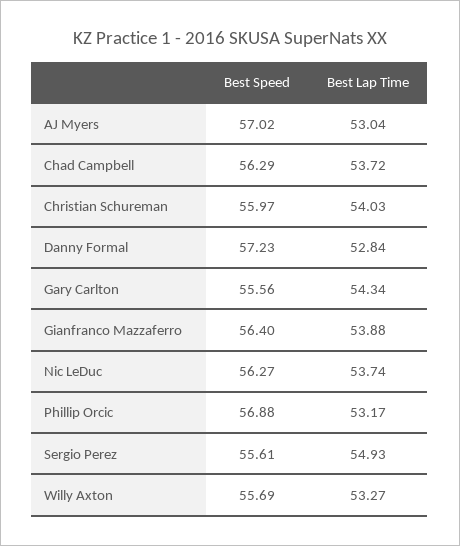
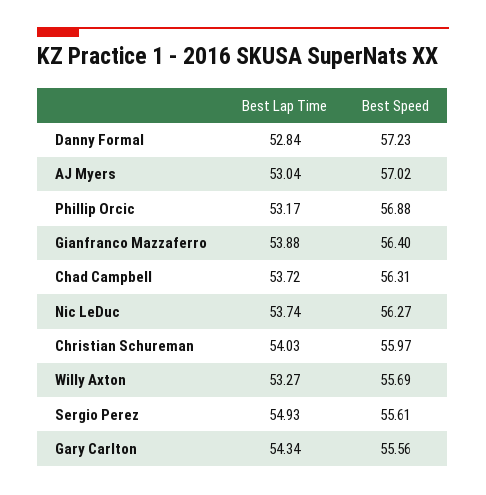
Best Speed, Chad Campbell: 56.29 -> 56.31

